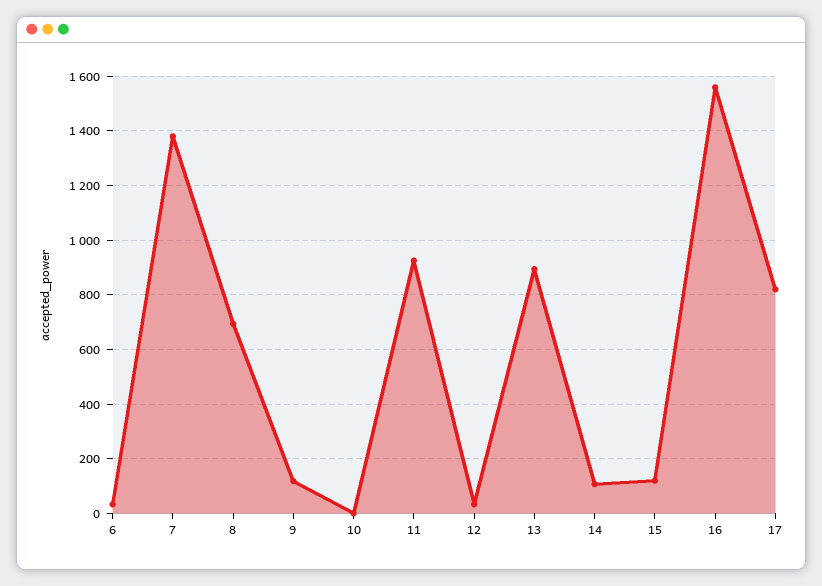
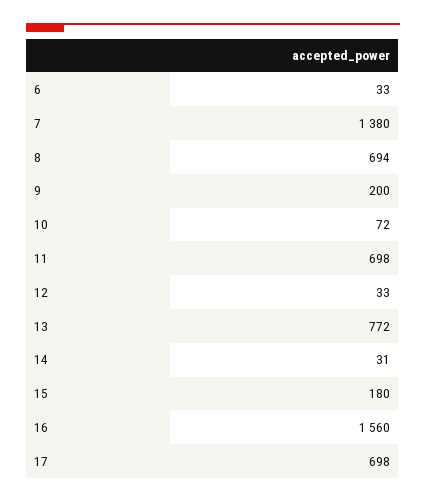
9: 125 -> 200
10: 0 -> 72
11: 925 -> 698
13: 900 -> 772
14: 100 -> 31
15: 125 -> 180
17: 825 -> 698

